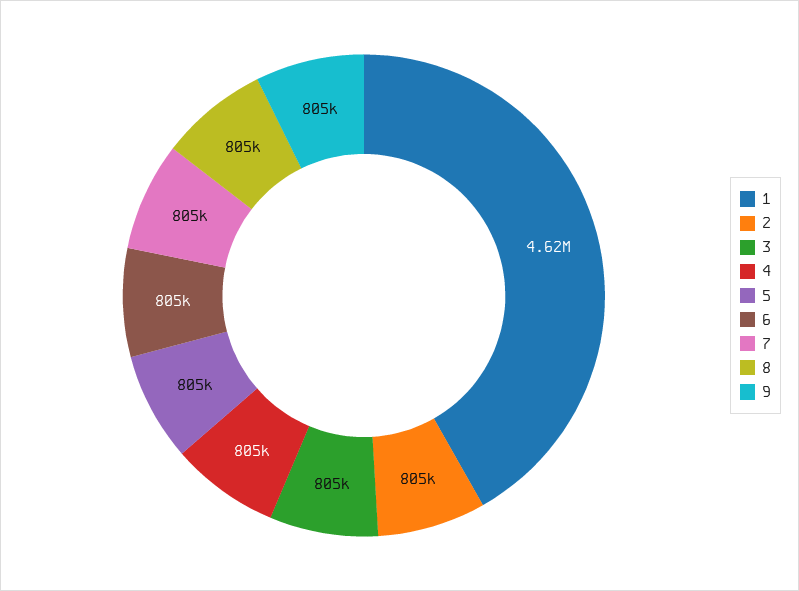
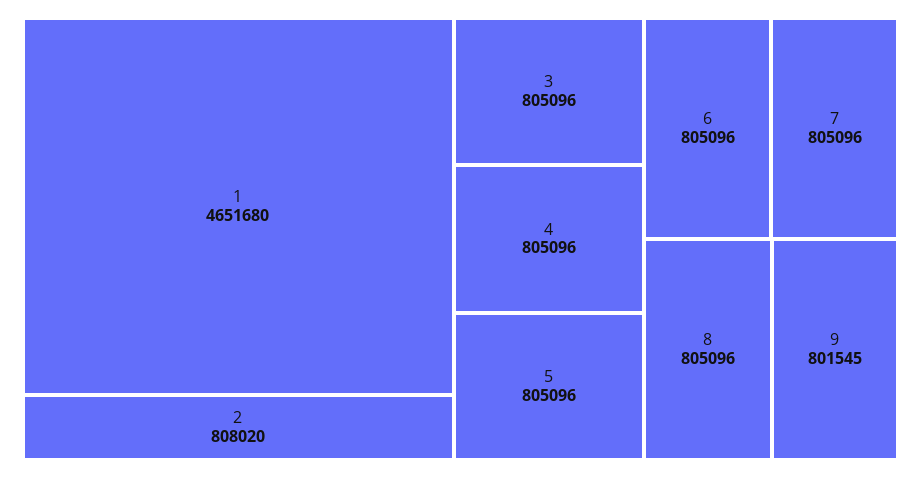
1: 4620000 -> 4651680
2: 805000 -> 808020
9: 805000 -> 801545

